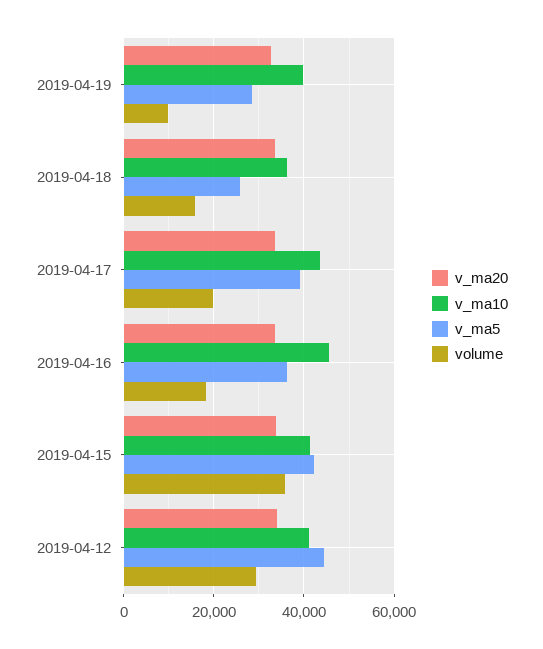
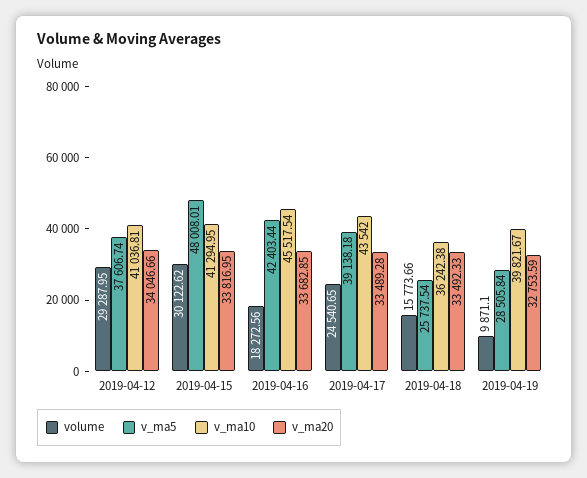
volume, 2019-04-17: 20000 -> 24540.65
v_ma5, 2019-04-16: 36000 -> 42403.44
v_ma5, 2019-04-15: 42000 -> 48008.01
volume, 2019-04-15: 36000 -> 30122.62
v_ma5, 2019-04-12: 44000 -> 37606.74

